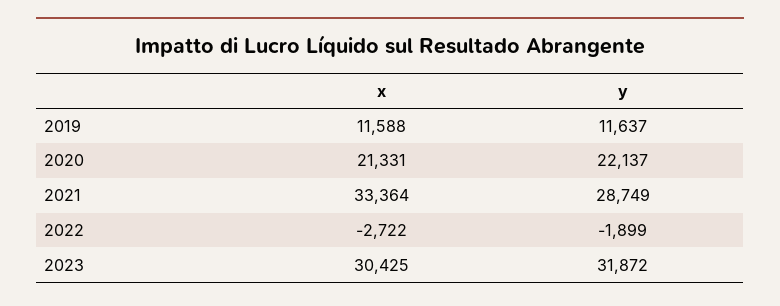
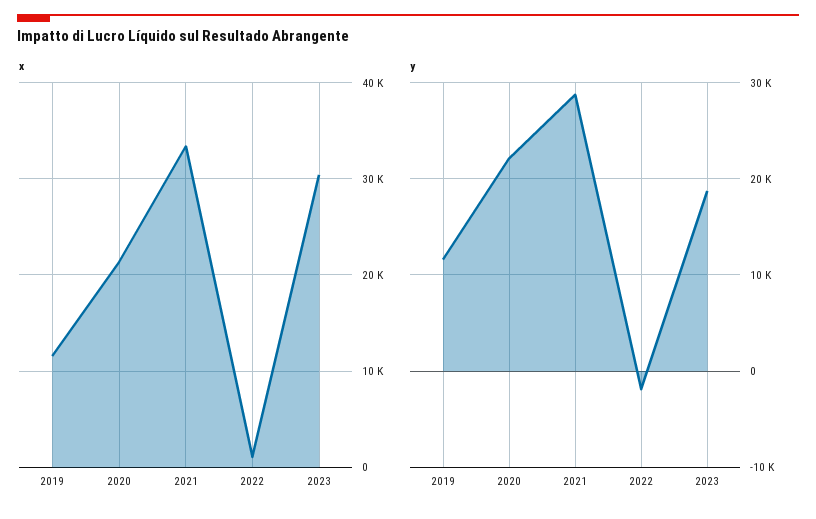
x, 2022: -2722 -> 1000
y, 2023: 31872 -> 19000

